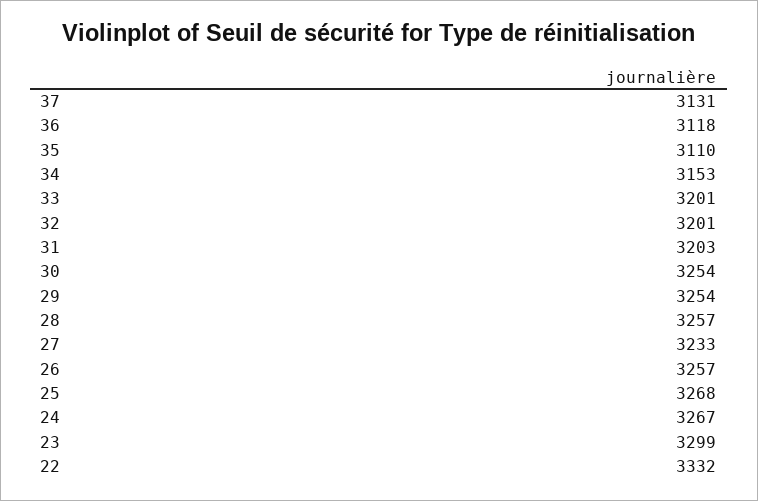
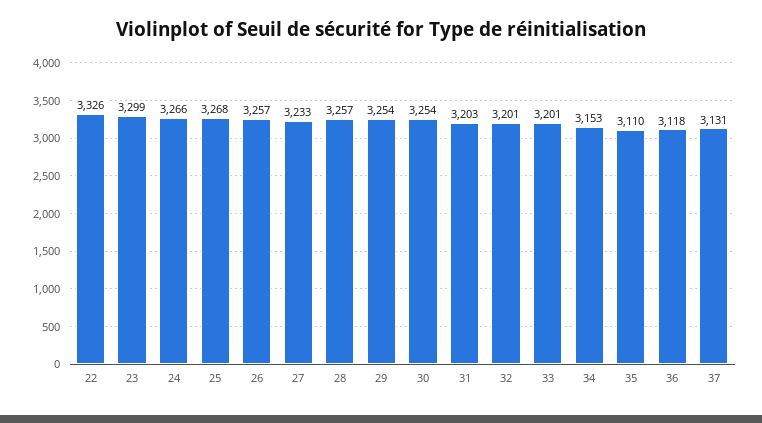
24: 3267 -> 3266
22: 3332 -> 3326

